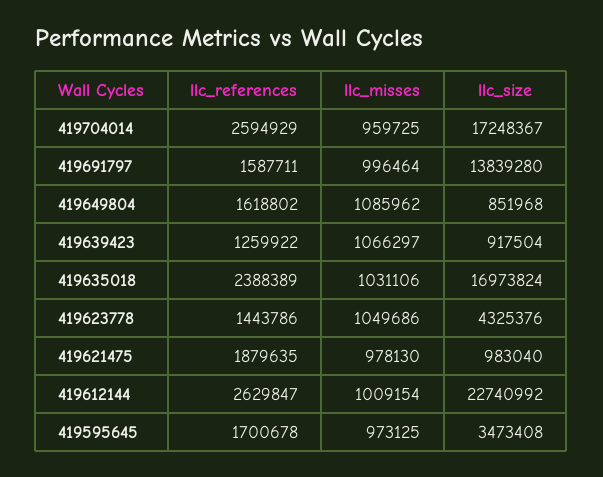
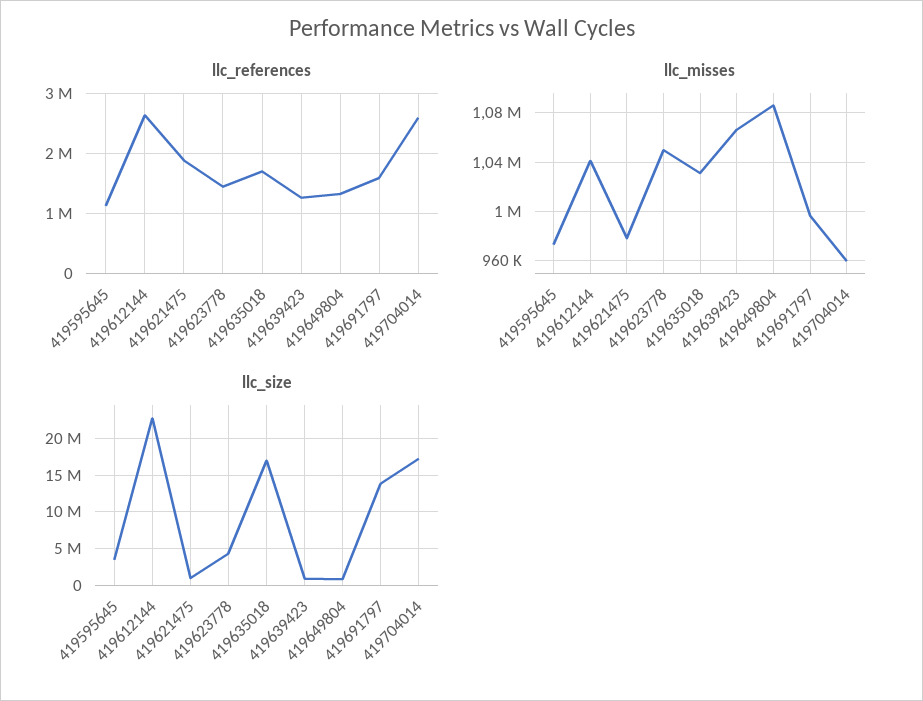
llc_references, 419649804: 1618802 -> 1300000
llc_references, 419635018: 2388389 -> 1700000
llc_misses, 419612144: 1009154 -> 1040000
llc_references, 419595645: 1700678 -> 1100000

